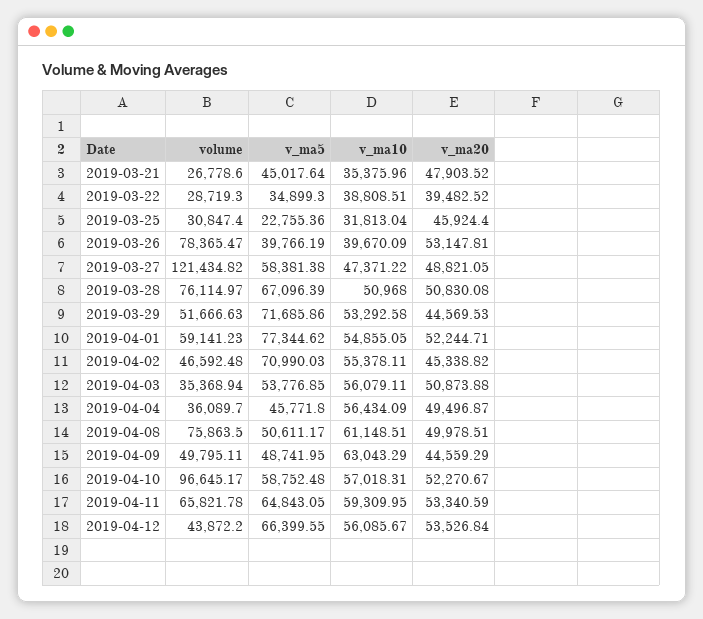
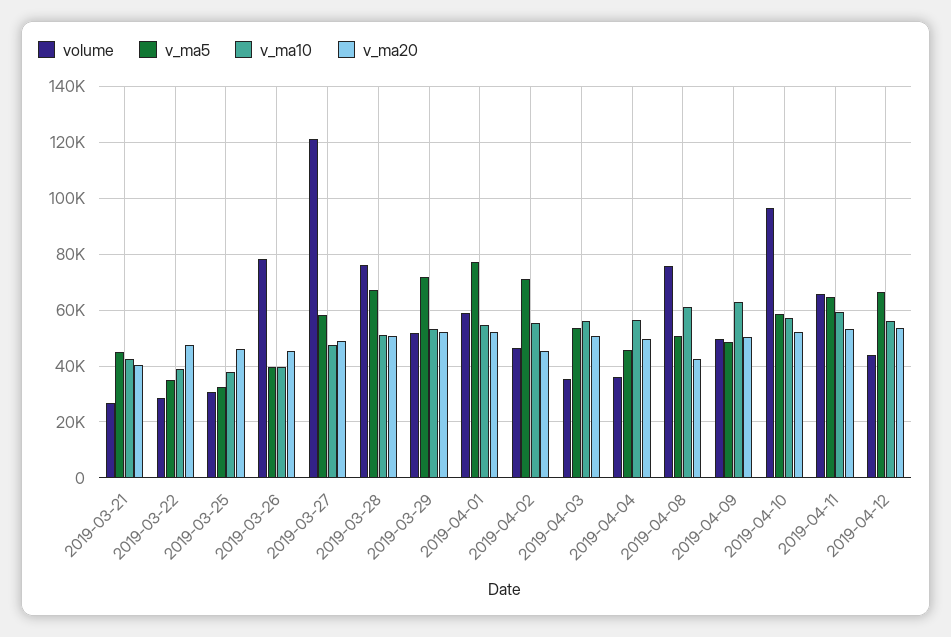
v_ma10, 2019-03-21: 35375.96 -> 42500
v_ma20, 2019-03-21: 47903.52 -> 40000
v_ma20, 2019-03-22: 39482.52 -> 47500
v_ma5, 2019-03-25: 22755.36 -> 32500
v_ma10, 2019-03-25: 31813.04 -> 37500
v_ma20, 2019-03-26: 53147.81 -> 45000
v_ma20, 2019-03-29: 44569.53 -> 52500
v_ma20, 2019-04-08: 49978.51 -> 42500
v_ma20, 2019-04-09: 44559.29 -> 50000

